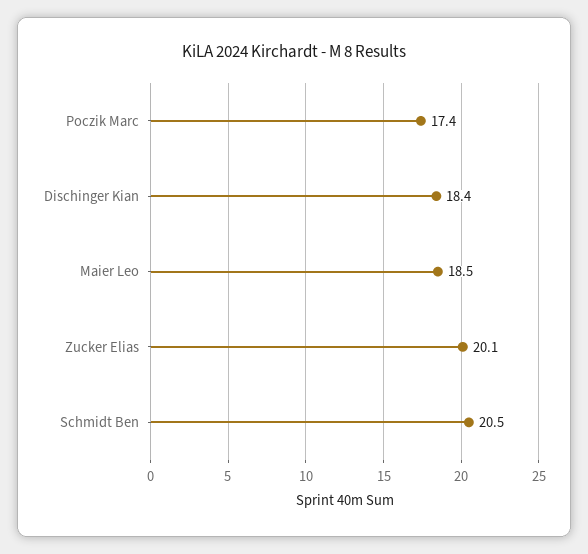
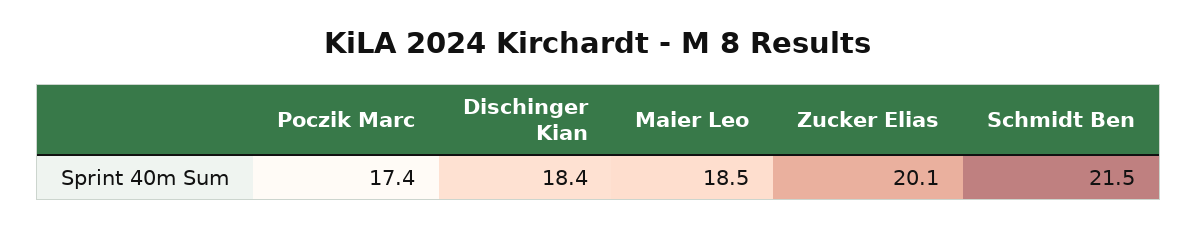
Schmidt Ben: 20.5 -> 21.5

